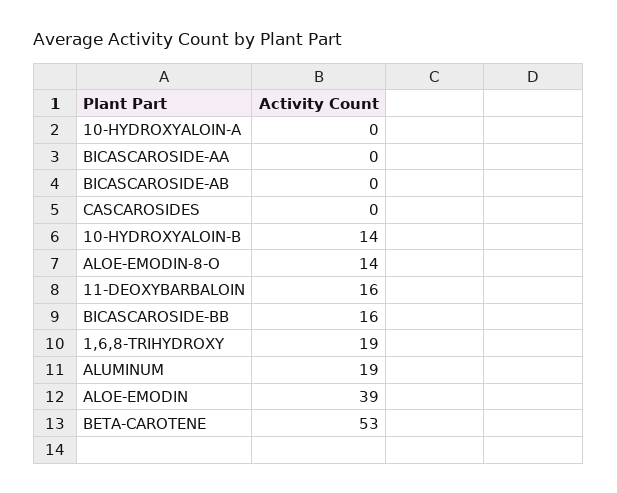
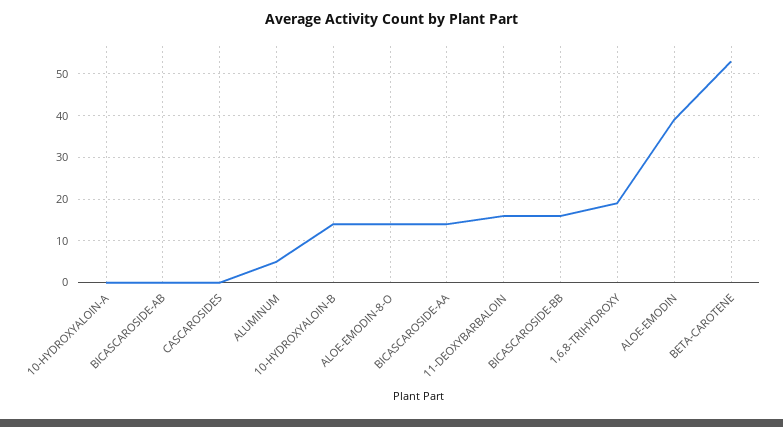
BICASCAROSIDE-AA: 0 -> 15
ALUMINUM: 19 -> 5

